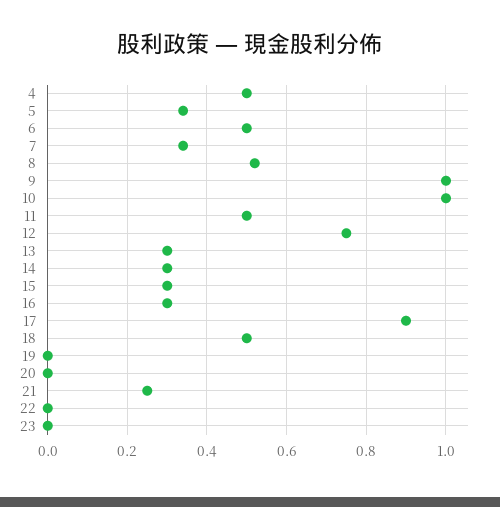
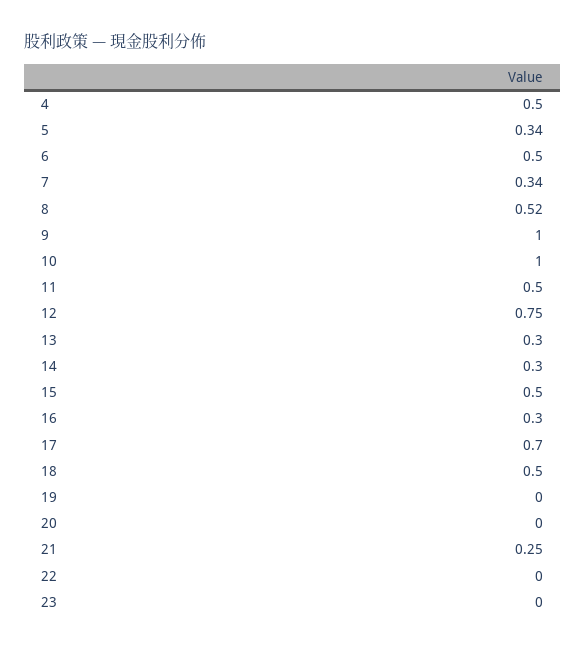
15: 0.3 -> 0.5
17: 0.9 -> 0.7

